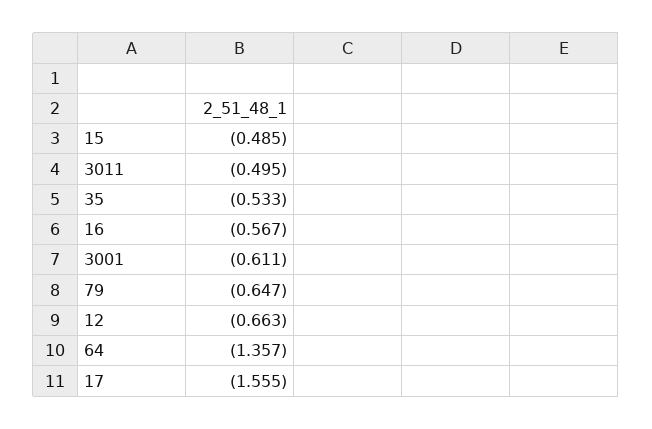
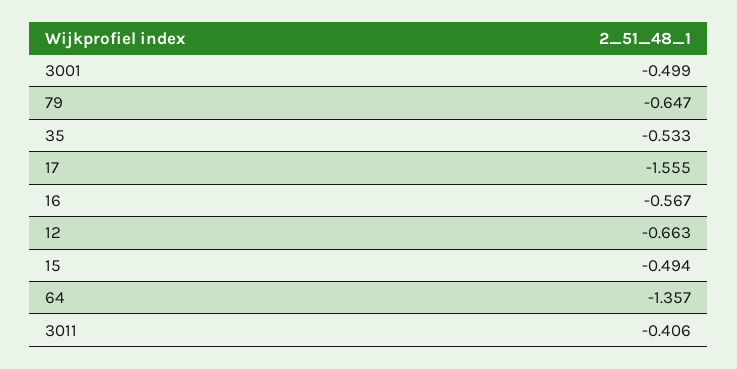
15: -0.485 -> -0.494
3011: -0.495 -> -0.406
3001: -0.611 -> -0.499

